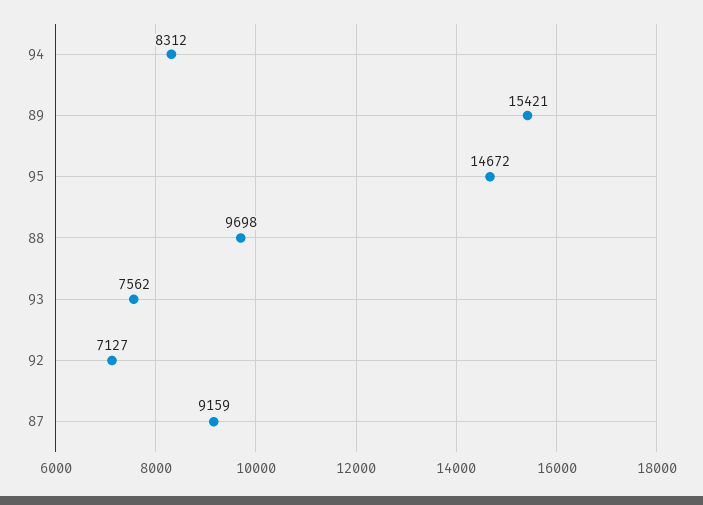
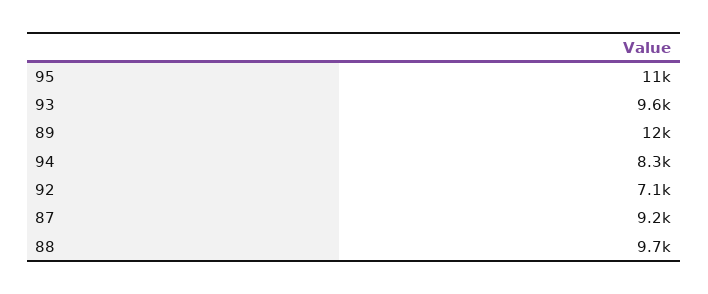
89: 15421 -> 12000
95: 14672 -> 11000
93: 7562 -> 9600

